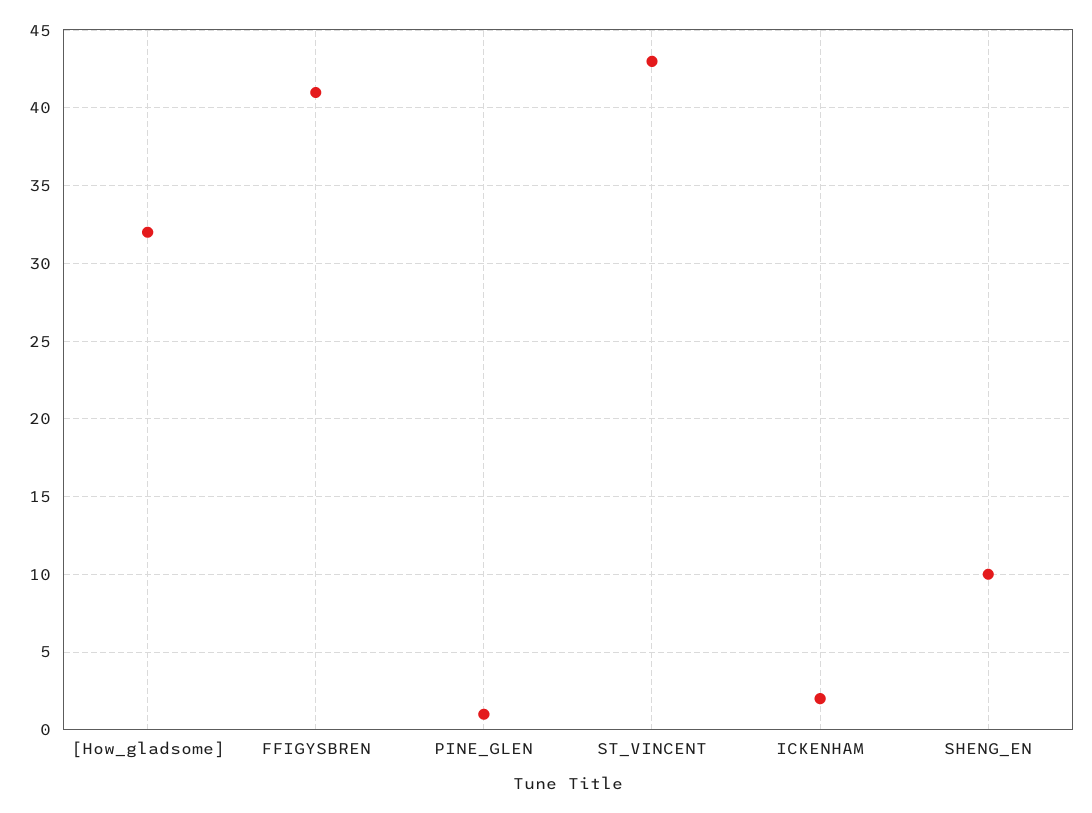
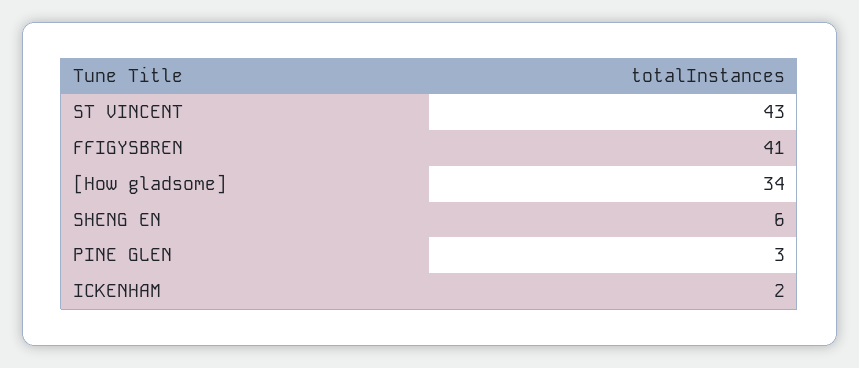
[How_gladsome]: 32 -> 34
PINE_GLEN: 1 -> 3
SHENG_EN: 10 -> 6

